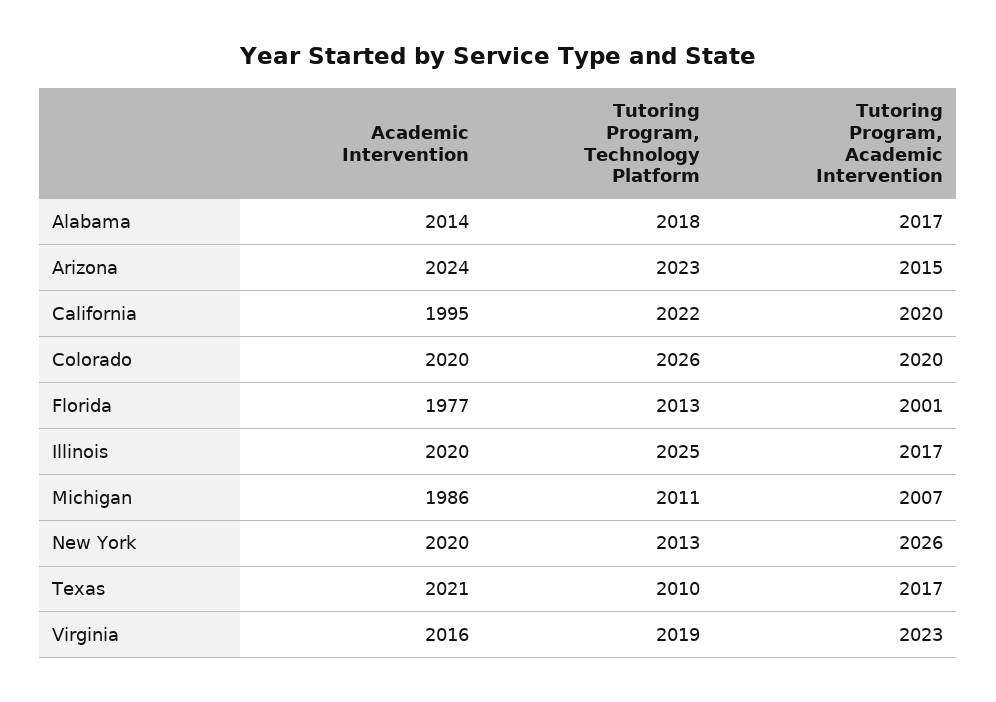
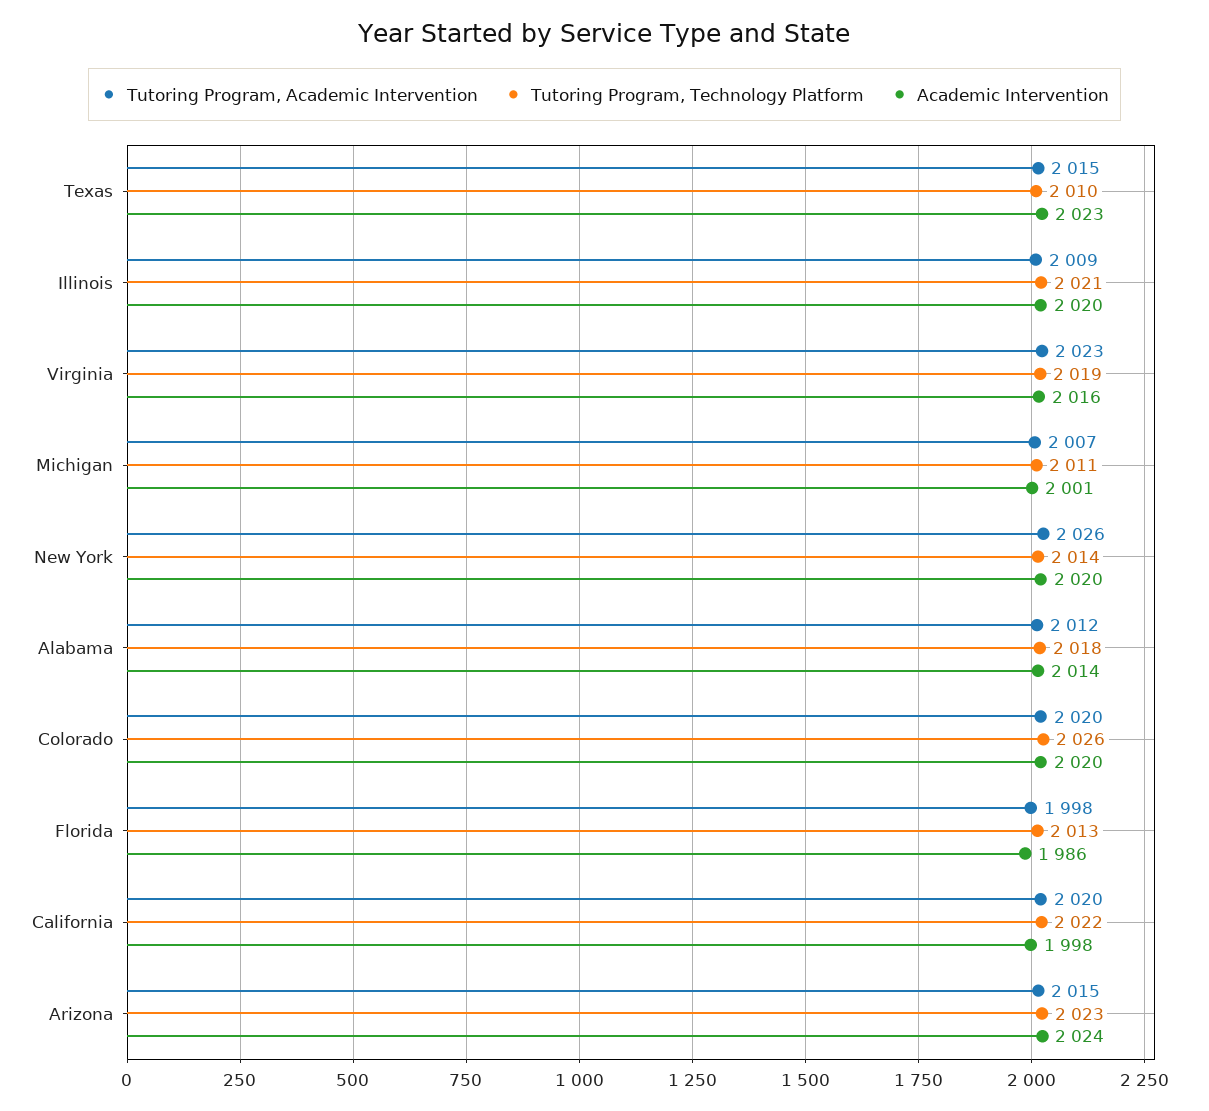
Tutoring Program, Academic Intervention, Alabama: 2017 -> 2012
Academic Intervention, California: 1995 -> 1998
Academic Intervention, Florida: 1977 -> 1986
Tutoring Program, Academic Intervention, Florida: 2001 -> 1998
Tutoring Program, Technology Platform, Illinois: 2025 -> 2021
Tutoring Program, Academic Intervention, Illinois: 2017 -> 2009
Academic Intervention, Michigan: 1986 -> 2001
Tutoring Program, Technology Platform, New York: 2013 -> 2014
Academic Intervention, Texas: 2021 -> 2023
Tutoring Program, Academic Intervention, Texas: 2017 -> 2015

